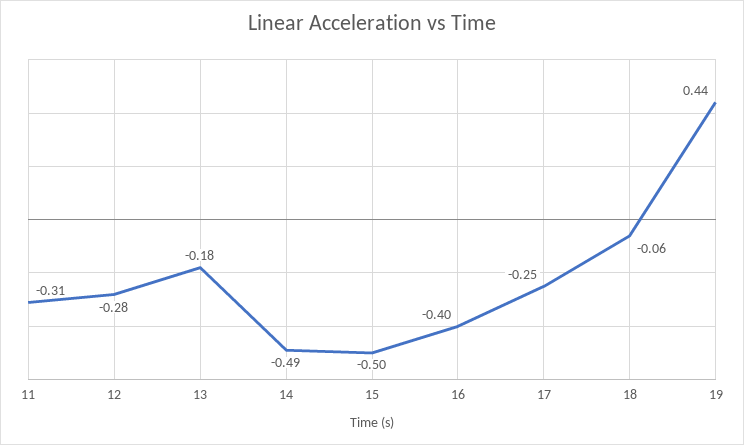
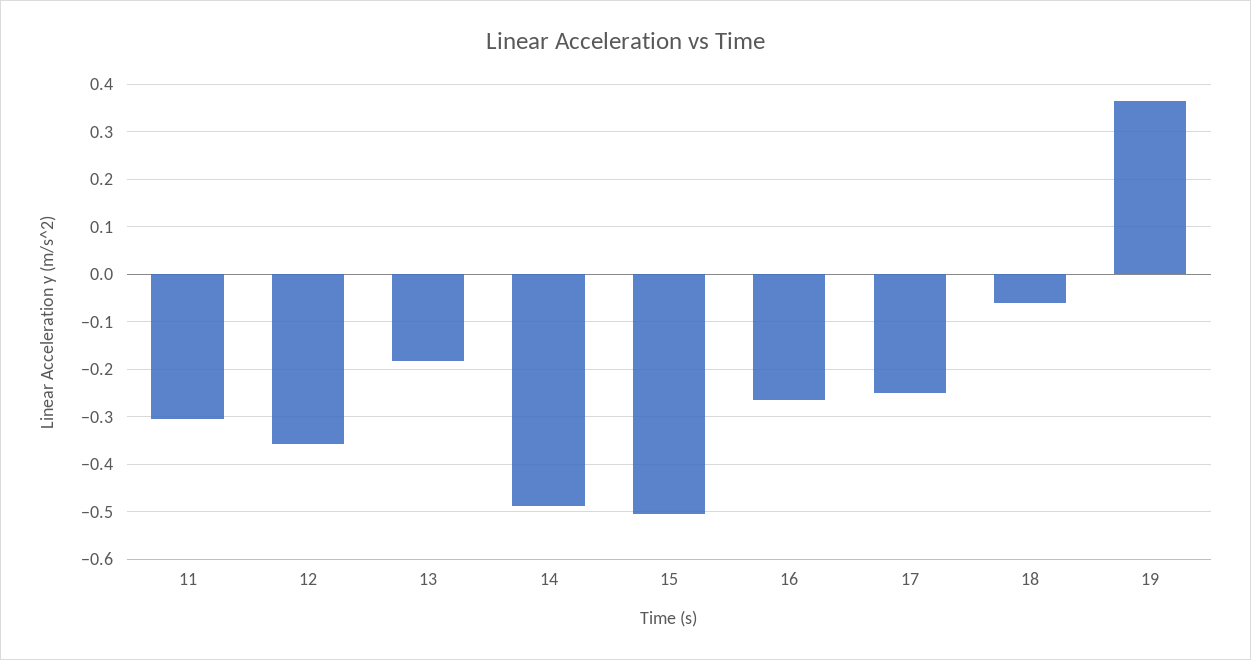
12: -0.28 -> -0.36
16: -0.4 -> -0.26
19: 0.44 -> 0.36

